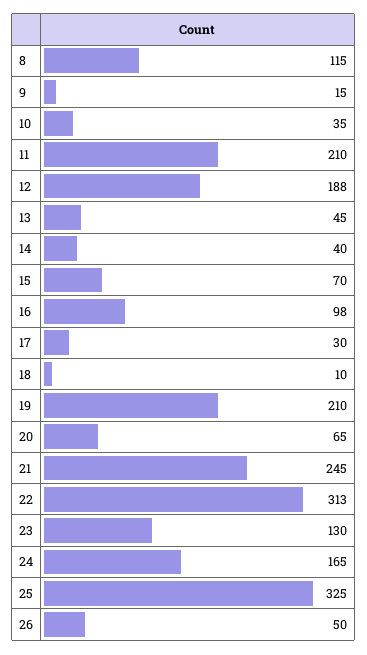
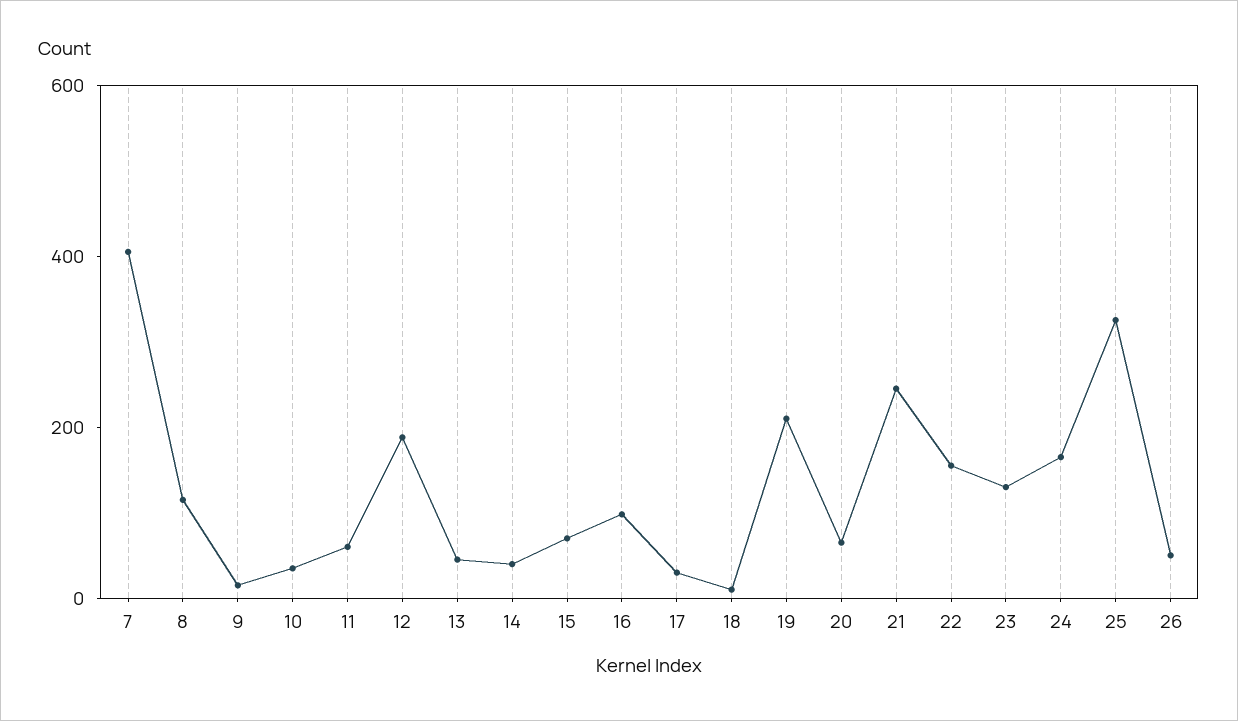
11: 210 -> 50
22: 313 -> 150
7: none -> 400

